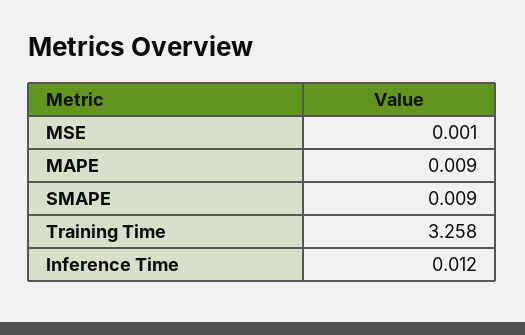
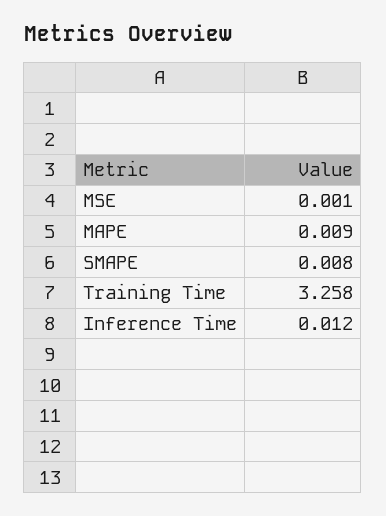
SMAPE: 0.009 -> 0.008

